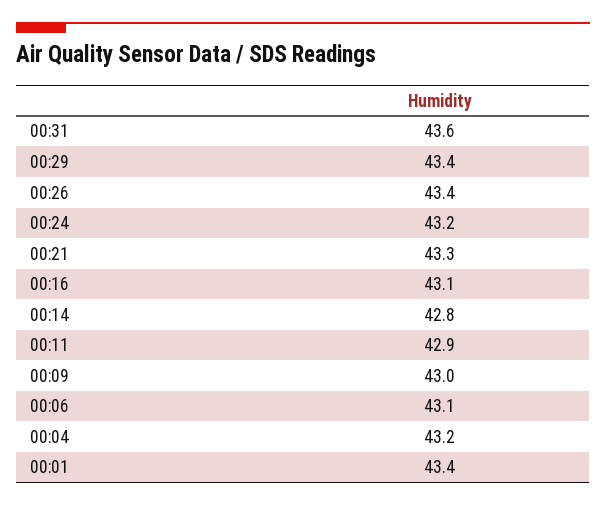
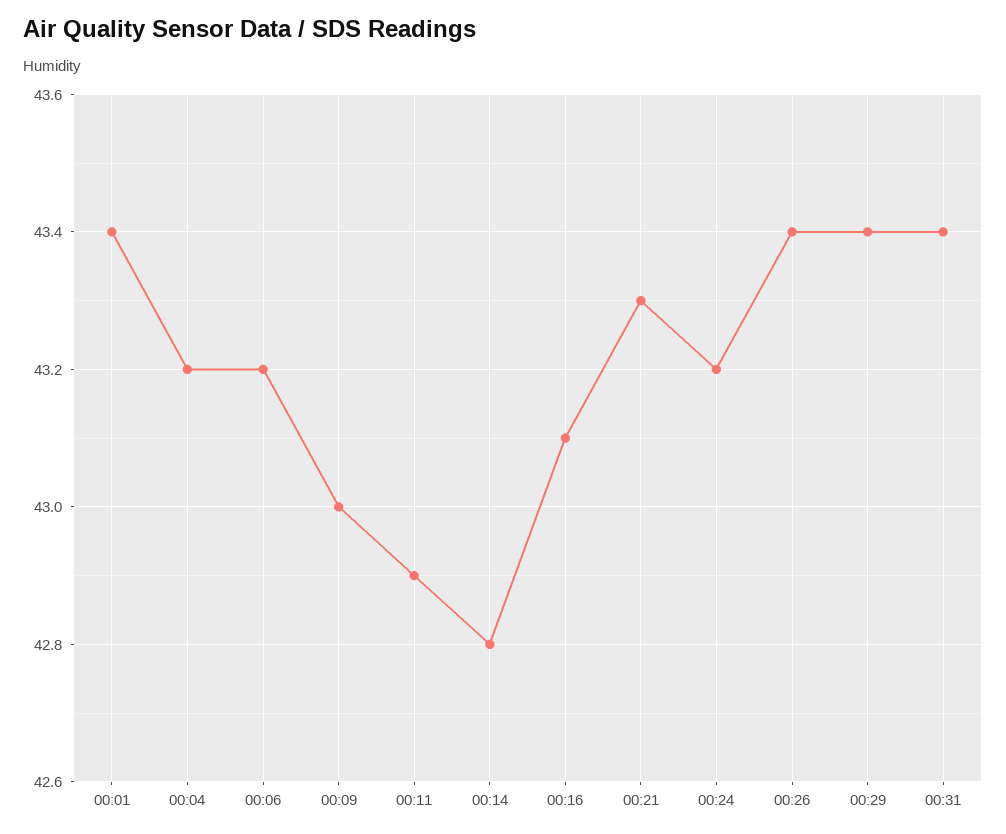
00:31: 43.6 -> 43.4
00:06: 43.1 -> 43.2

